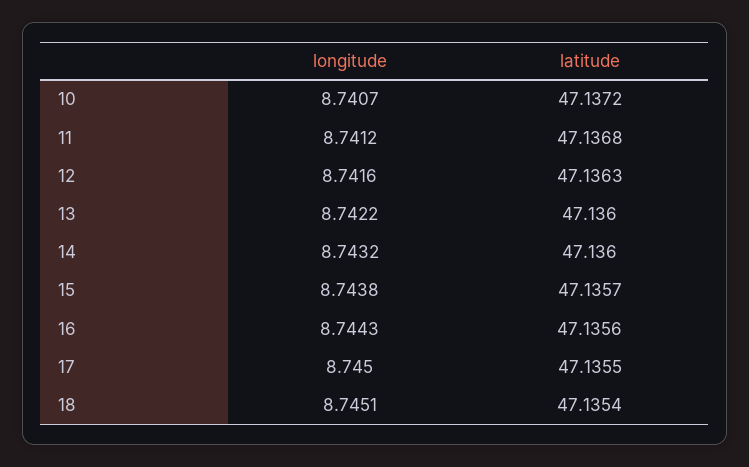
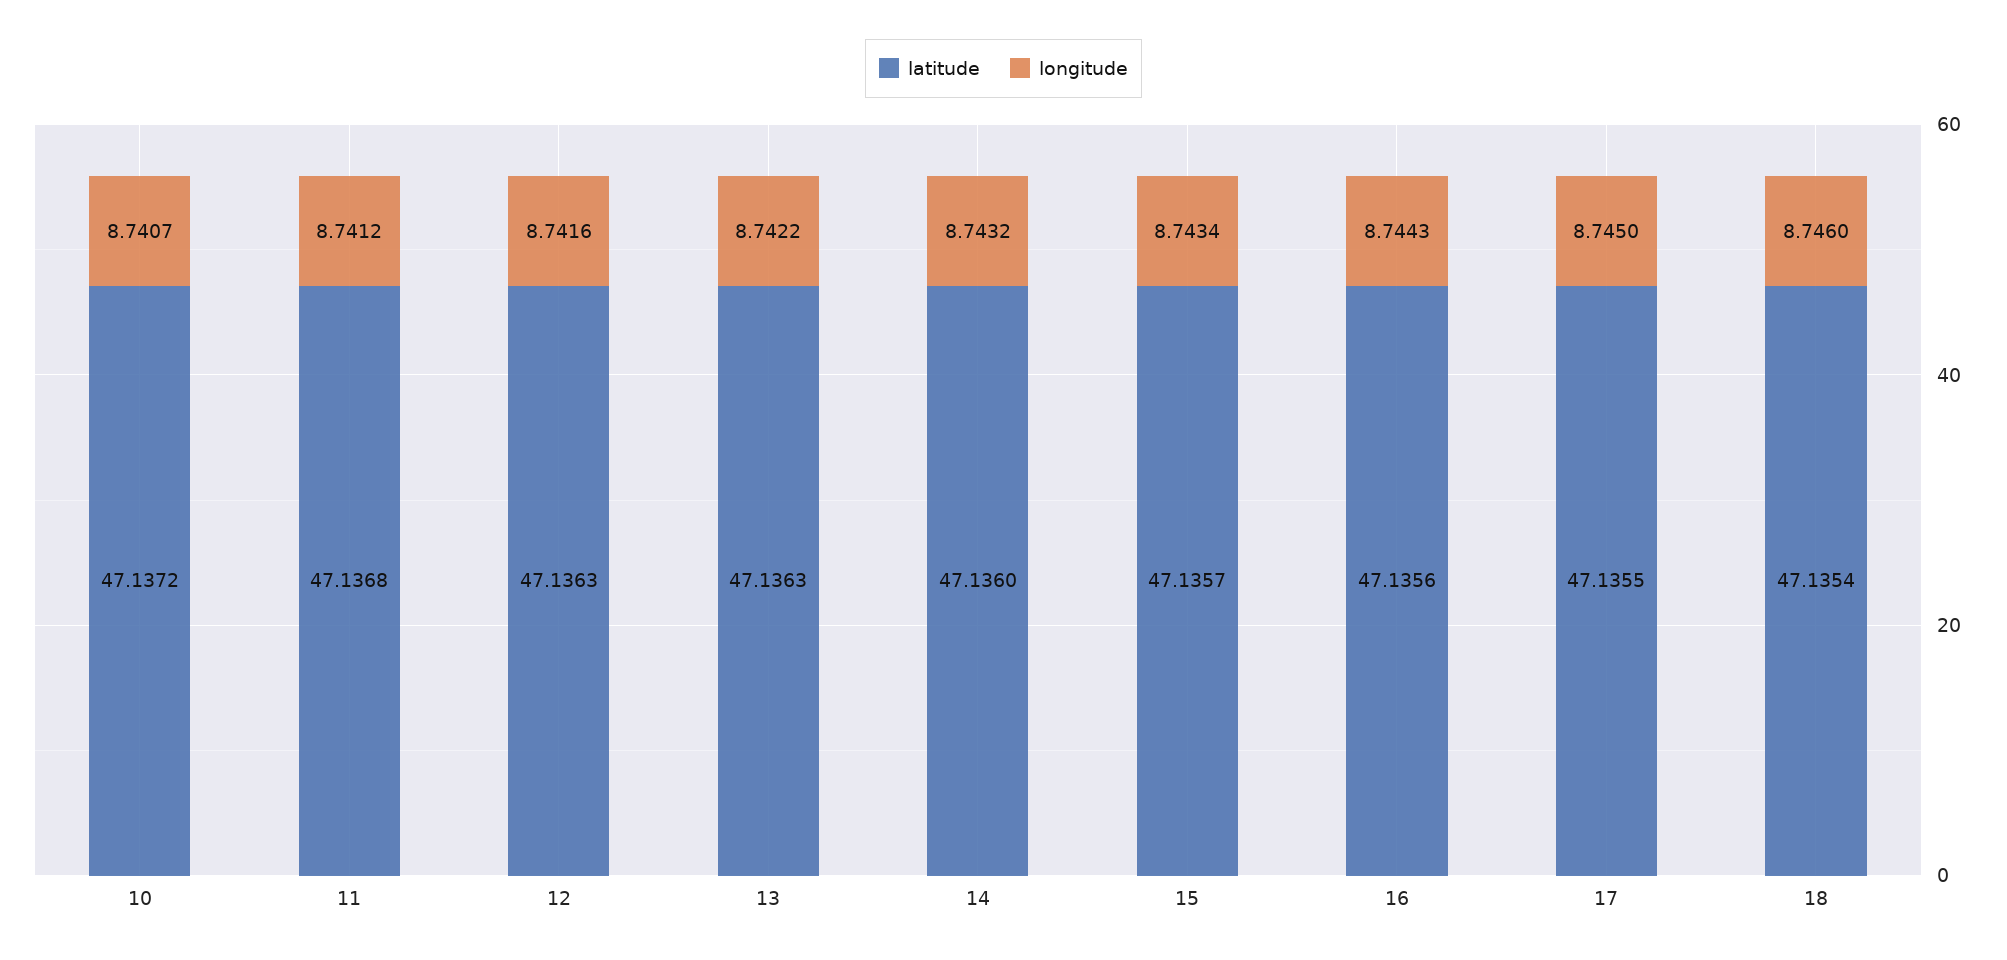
latitude, 13: 47.136 -> 47.1363
longitude, 15: 8.7438 -> 8.7434
longitude, 18: 8.7451 -> 8.746

